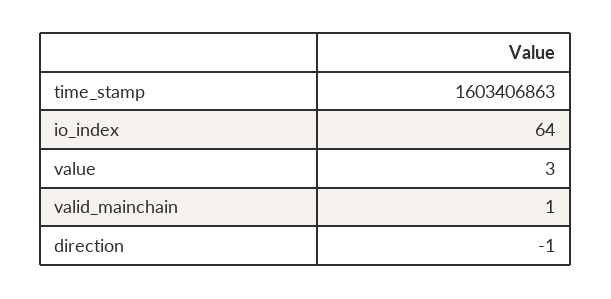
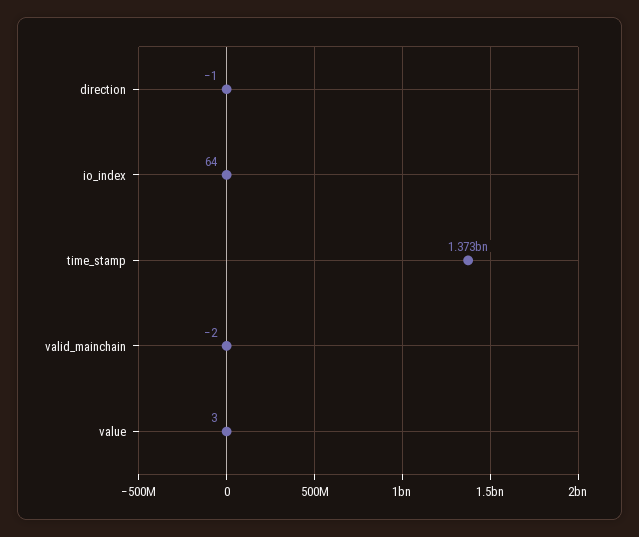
time_stamp: 1603406863 -> 1373000000
valid_mainchain: 1 -> -2

